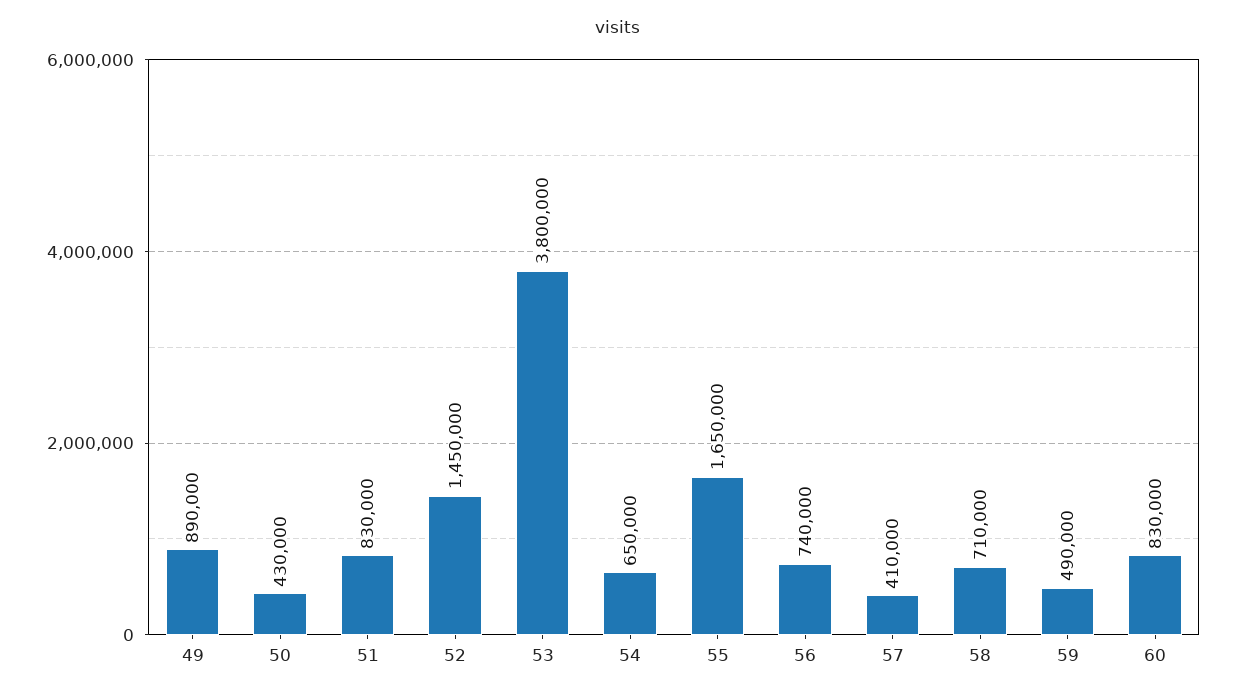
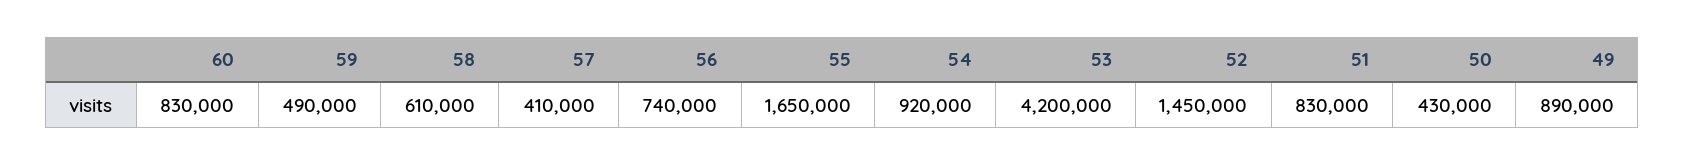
53: 3800000 -> 4200000
54: 650000 -> 920000
58: 710000 -> 610000

